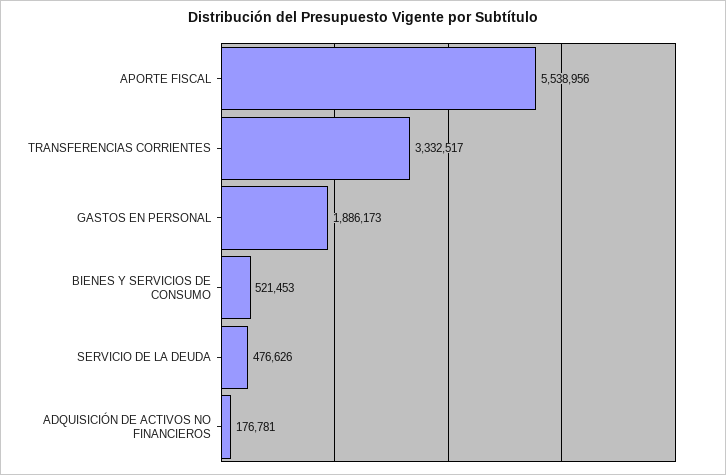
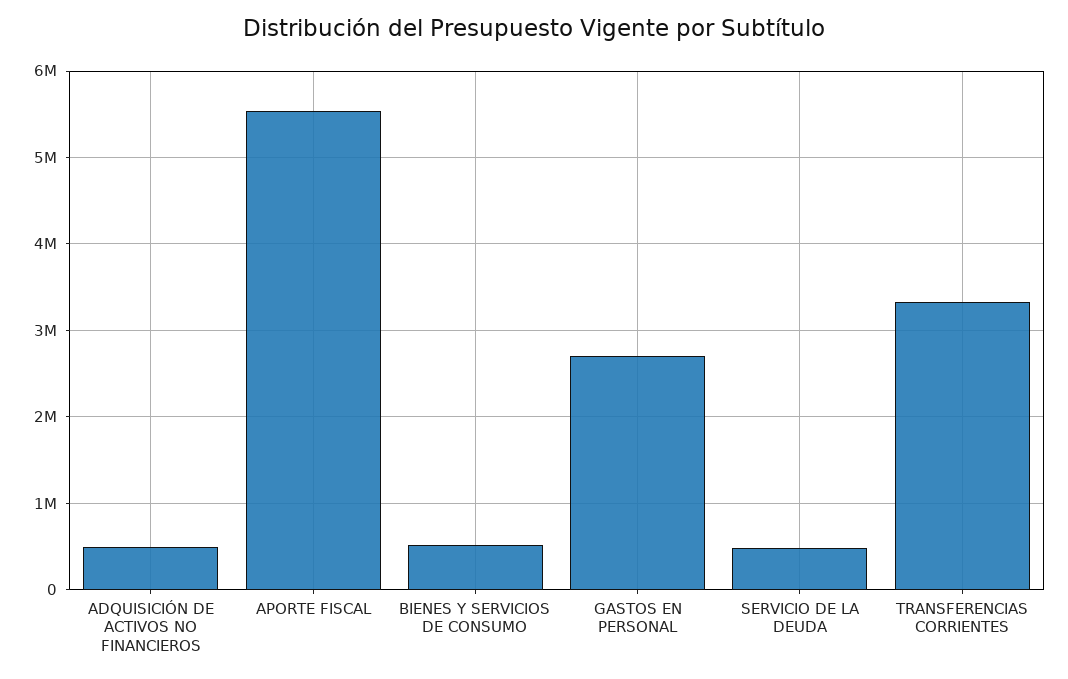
GASTOS EN PERSONAL: 1886173 -> 2700000
ADQUISICIÓN DE ACTIVOS NO FINANCIEROS: 176781 -> 500000

